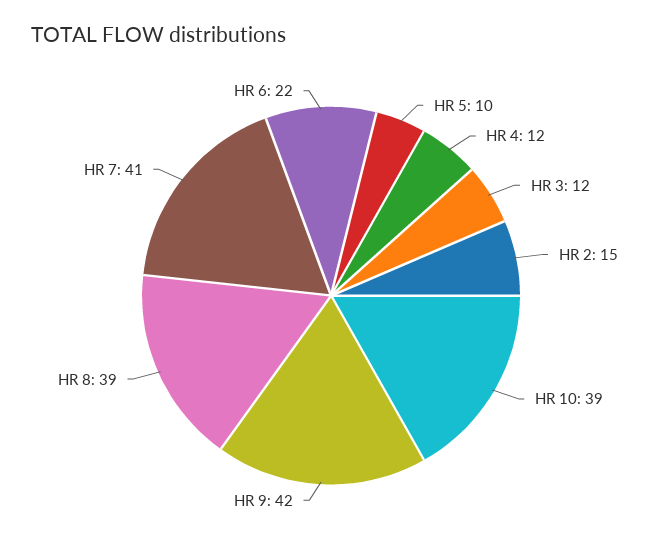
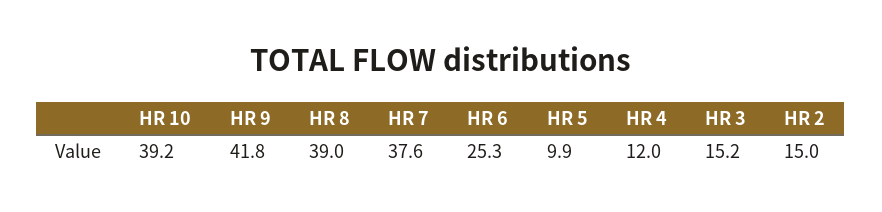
HR 3: 12 -> 15.2
HR 7: 41 -> 37.6
HR 6: 22 -> 25.3

